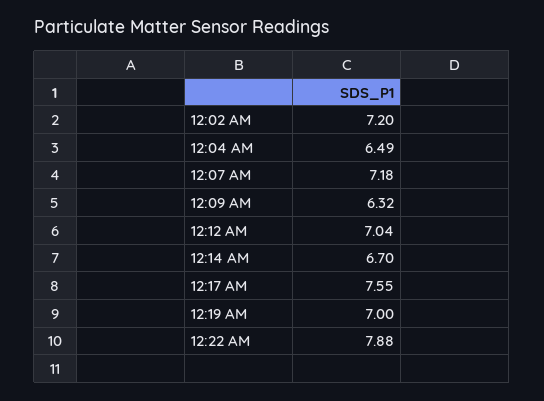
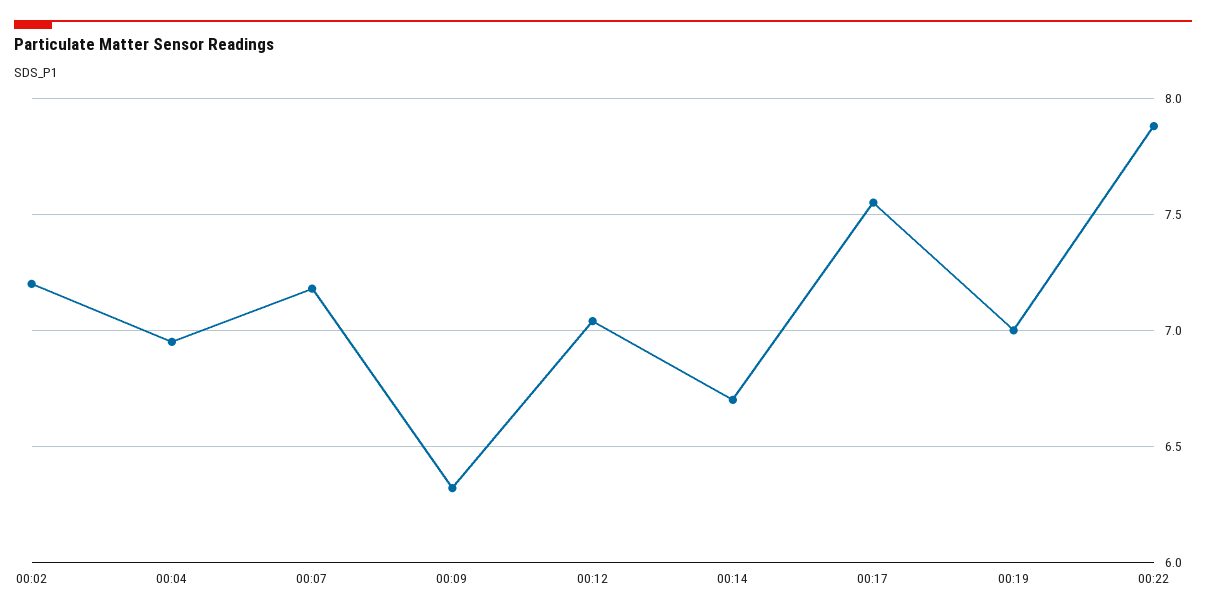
12:04 AM: 6.49 -> 6.95

